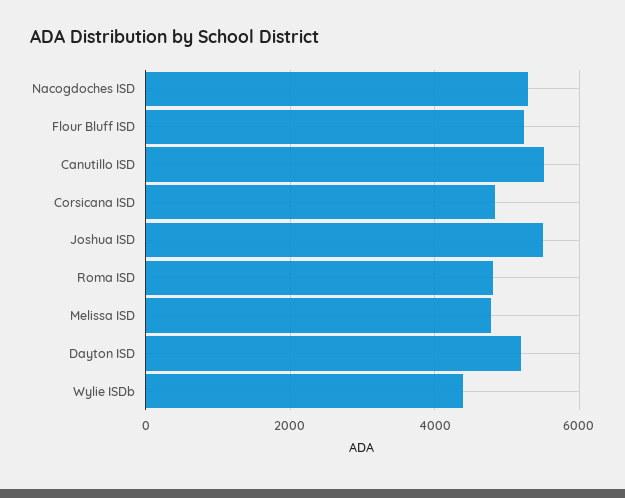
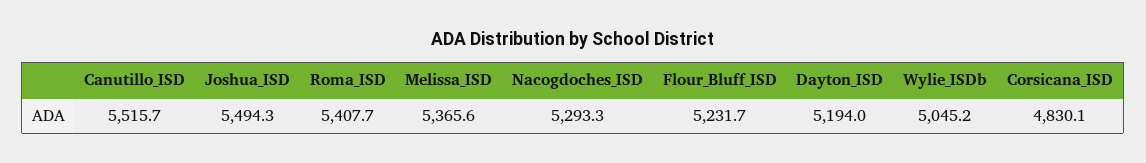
Roma ISD: 4800 -> 5407.7
Melissa ISD: 4800 -> 5365.6
Wylie ISDb: 4400 -> 5045.2

